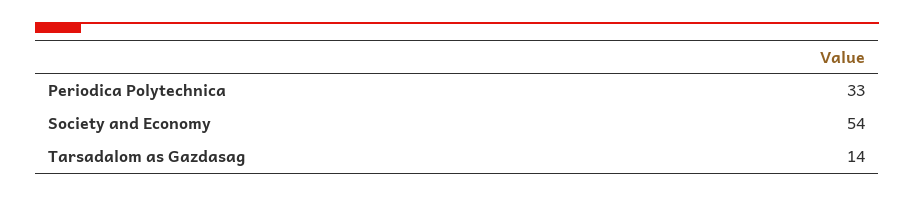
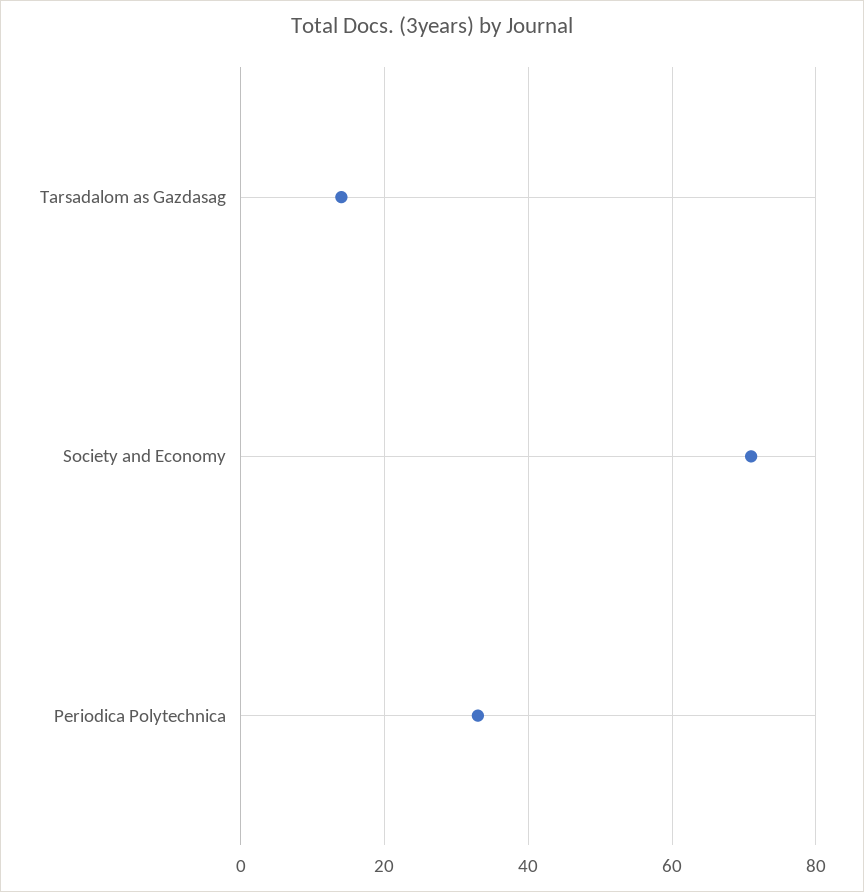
Society and Economy: 54 -> 70

